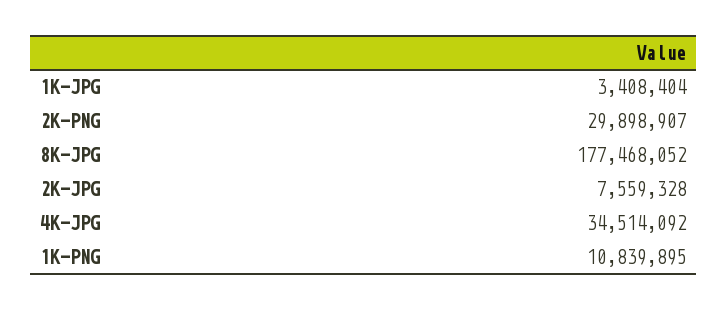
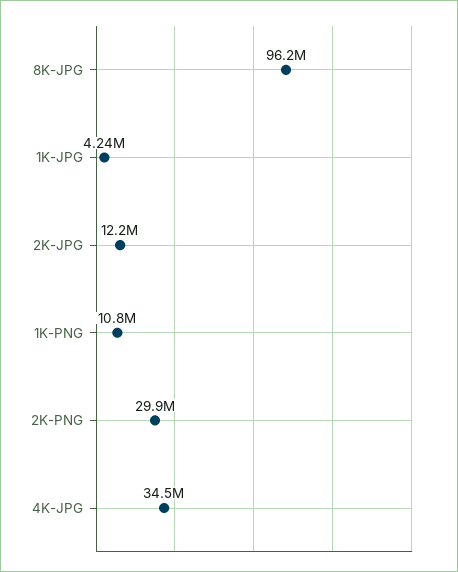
1K-JPG: 3408404 -> 4240000
8K-JPG: 177468052 -> 96200000
2K-JPG: 7559328 -> 12200000

